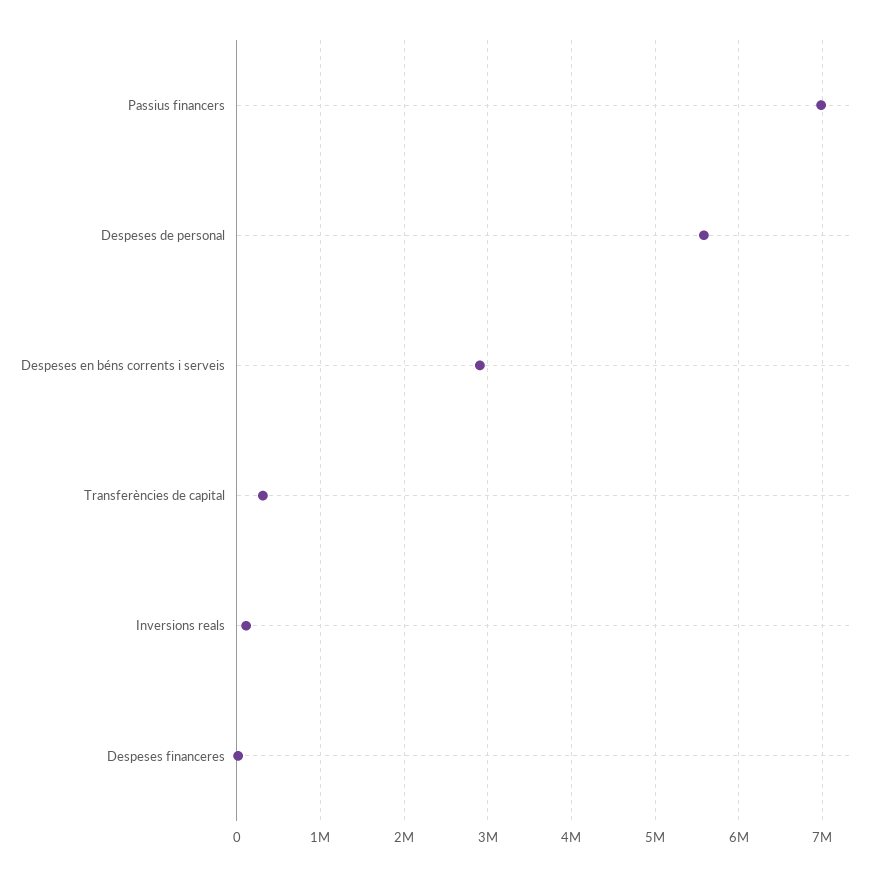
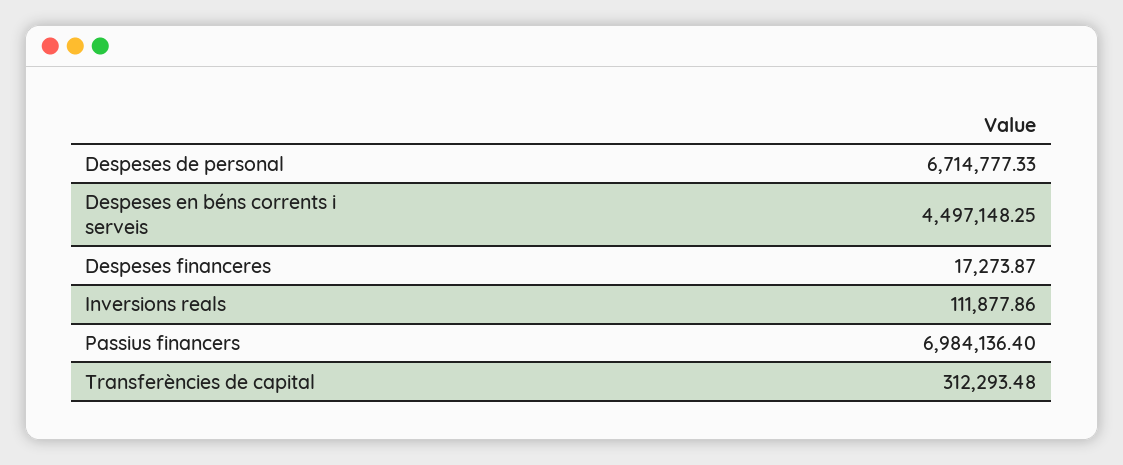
Despeses de personal: 5600000 -> 6714777.33
Despeses en béns corrents i serveis: 2900000 -> 4497148.25

